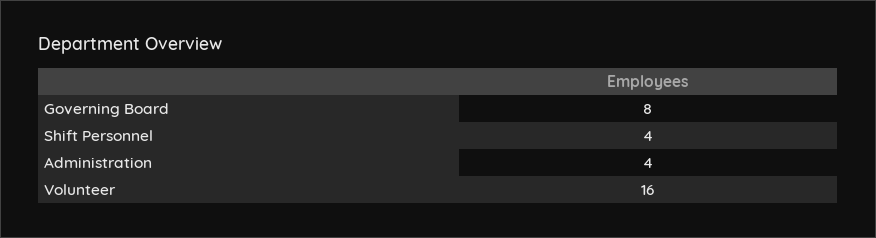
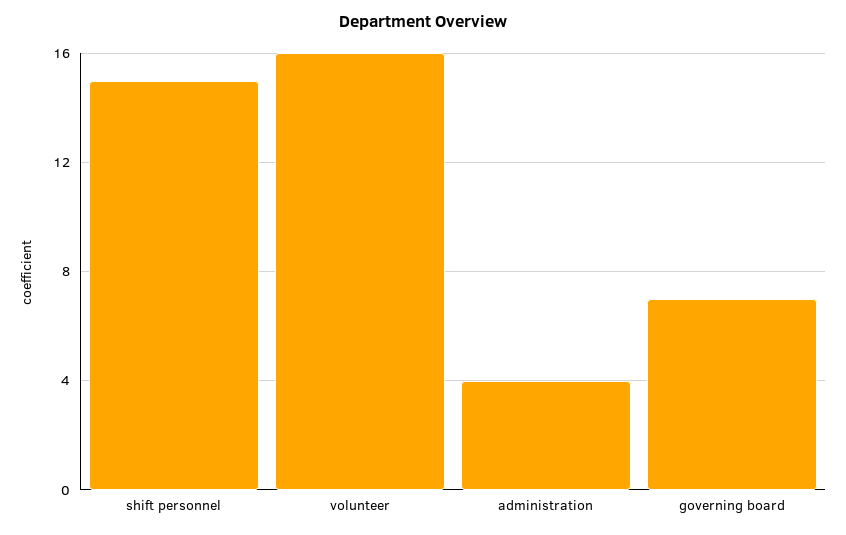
Governing Board: 8 -> 7
Shift Personnel: 4 -> 15

